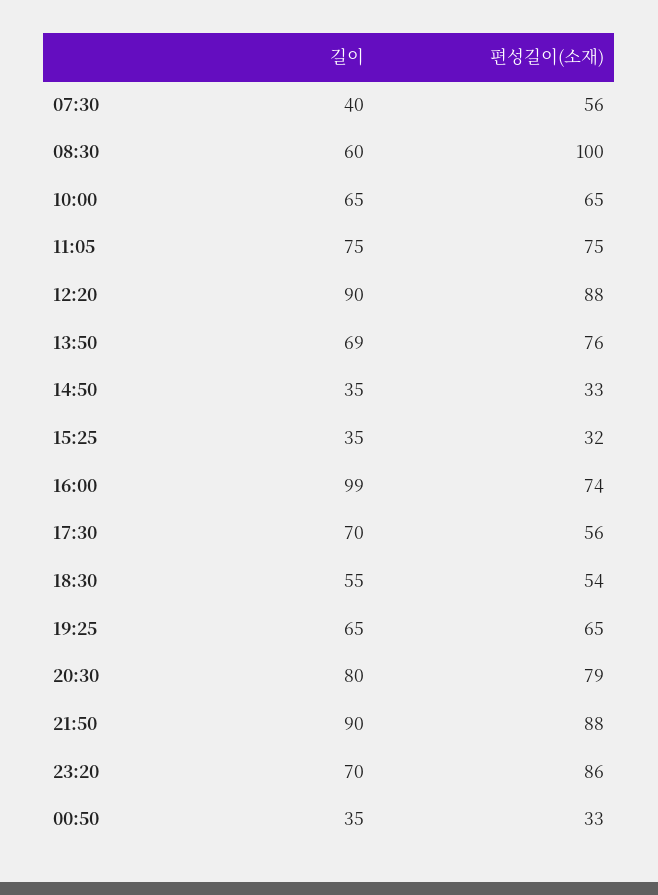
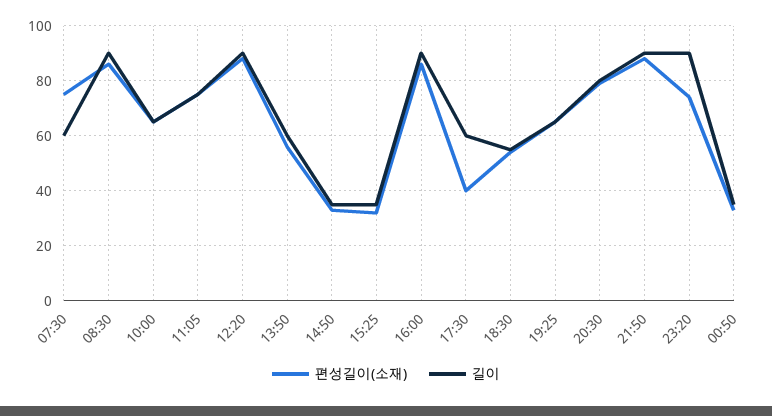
길이, 07:30: 40 -> 60
편성길이(소재), 07:30: 56 -> 75
길이, 08:30: 60 -> 90
편성길이(소재), 08:30: 100 -> 85
길이, 13:50: 69 -> 60
편성길이(소재), 13:50: 76 -> 55
길이, 16:00: 99 -> 90
편성길이(소재), 16:00: 74 -> 85
길이, 17:30: 70 -> 60
편성길이(소재), 17:30: 56 -> 40
길이, 23:20: 70 -> 90
편성길이(소재), 23:20: 86 -> 75

